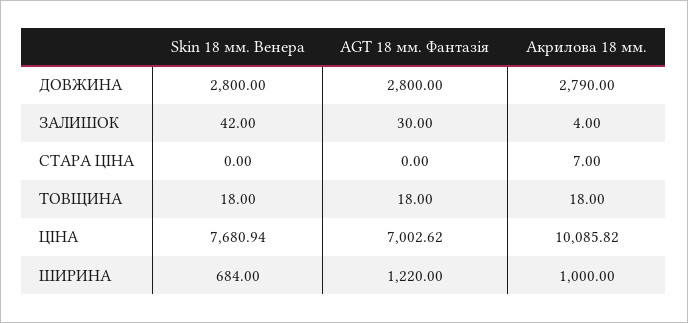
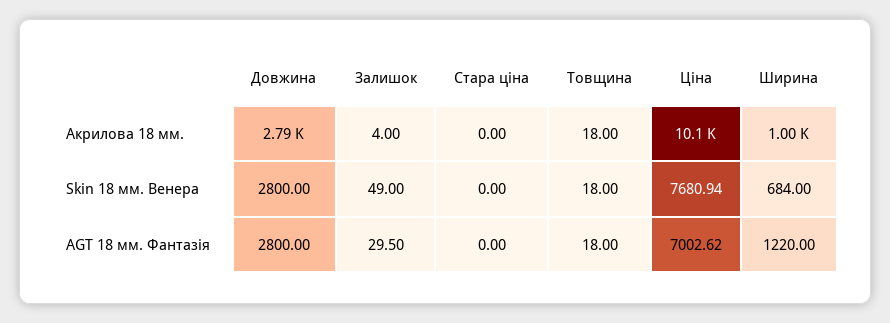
Skin 18 мм. Венера, ЗАЛИШОК: 42 -> 49
AGT 18 мм. Фантазія, ЗАЛИШОК: 30 -> 29.5
Акрилова 18 мм., СТАРА ЦІНА: 7 -> 0

